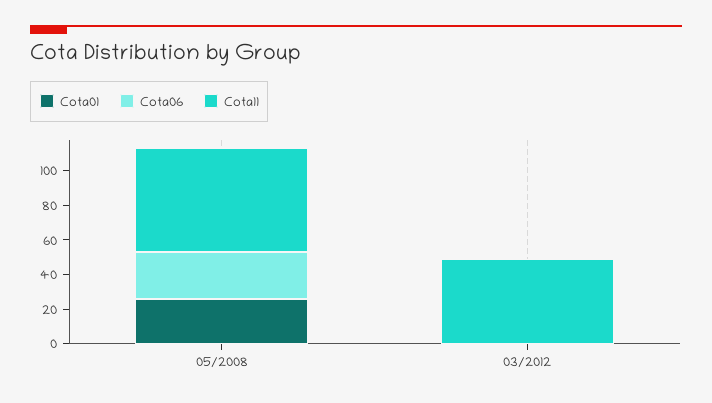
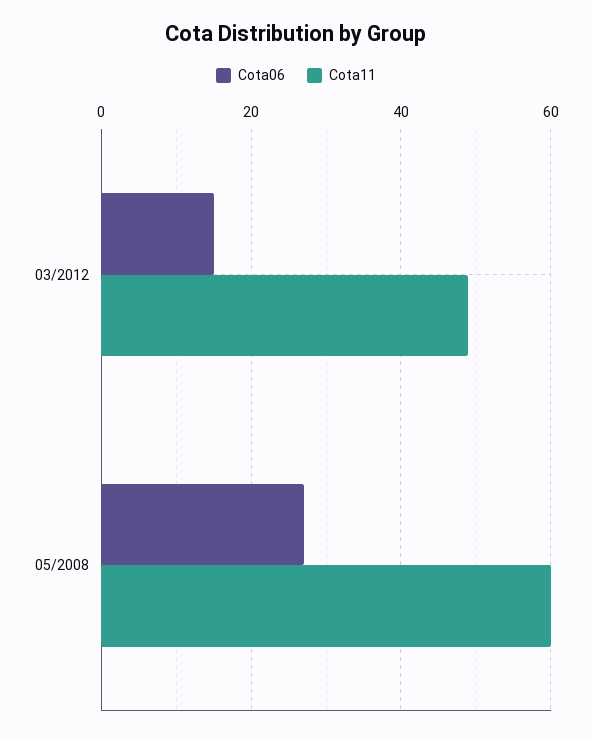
Cota01, 05/2008: 25 -> none
Cota01, 03/2012: 0 -> none
Cota06, 03/2012: 0 -> 15

